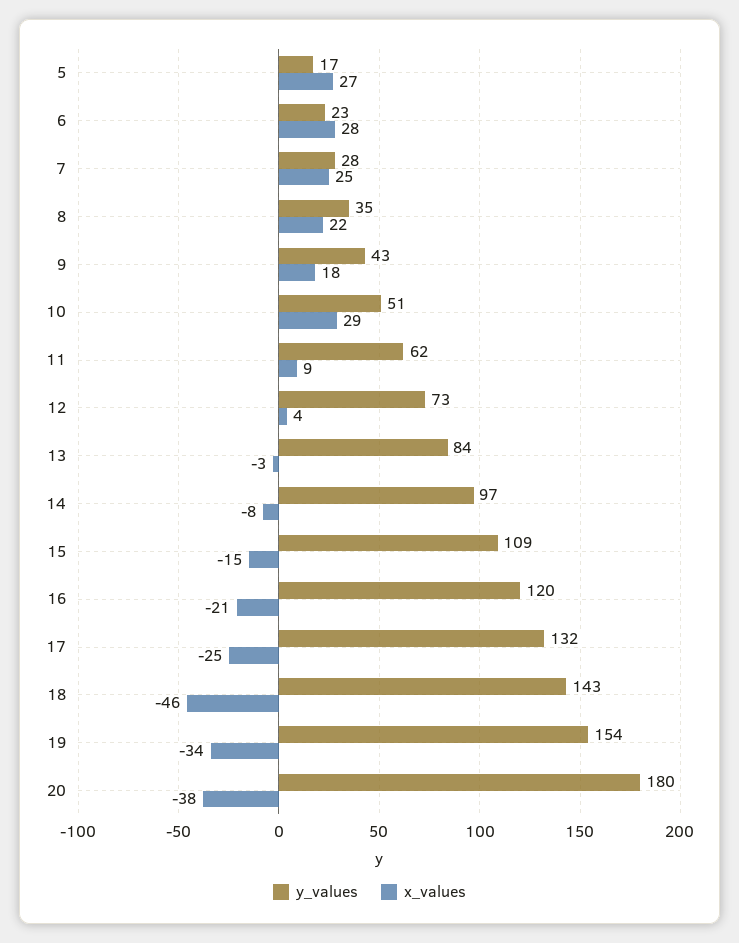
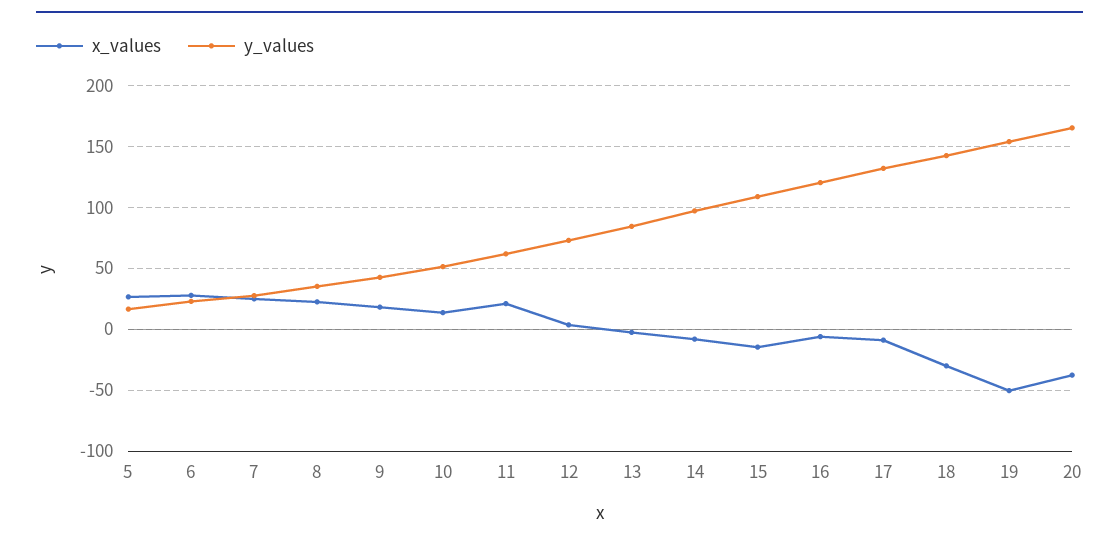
x_values, 10: 29 -> 15
x_values, 11: 9 -> 20
x_values, 16: -21 -> -5
x_values, 17: -25 -> -10
x_values, 18: -46 -> -30
x_values, 19: -34 -> -50
y_values, 20: 180 -> 165

